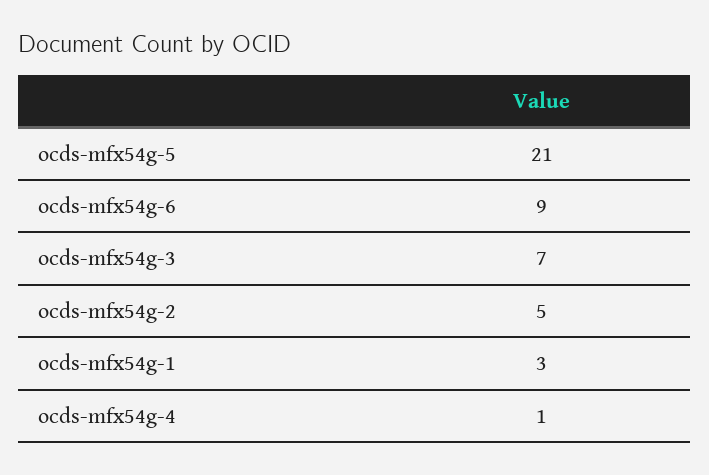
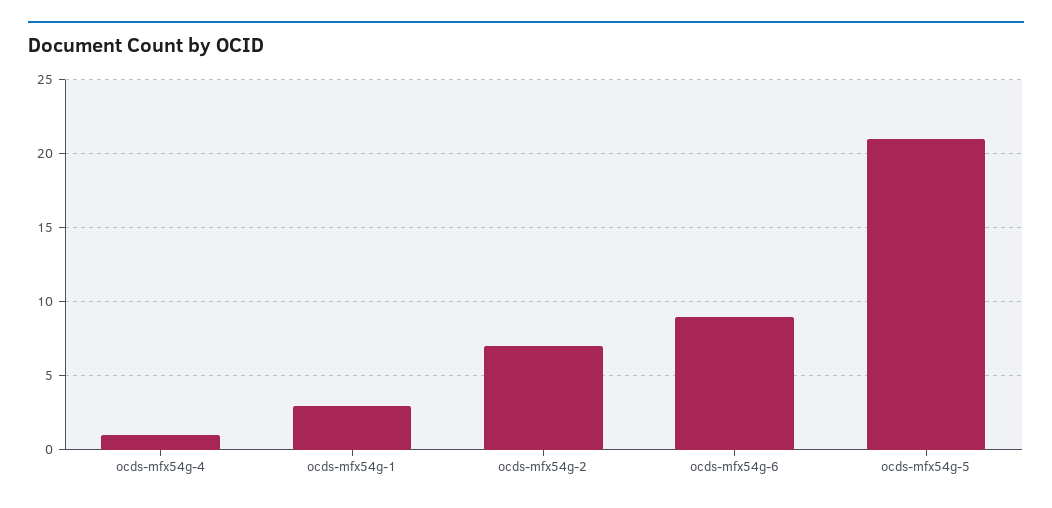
ocds-mfx54g-3: 7 -> none
ocds-mfx54g-2: 5 -> 7

